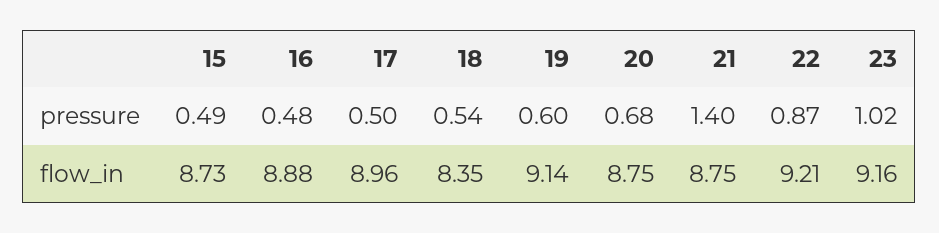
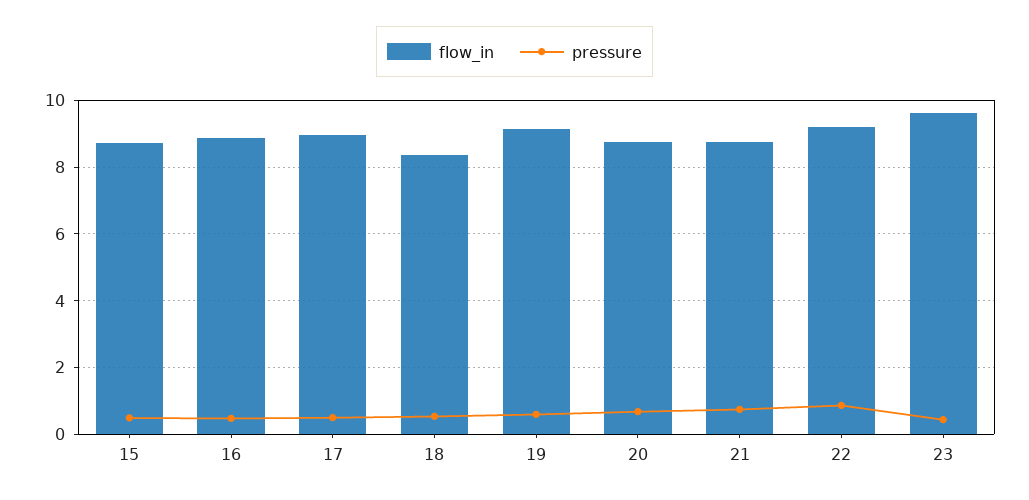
pressure, 21: 1.4 -> 0.8
pressure, 23: 1.02 -> 0.4
flow_in, 23: 9.16 -> 9.6

